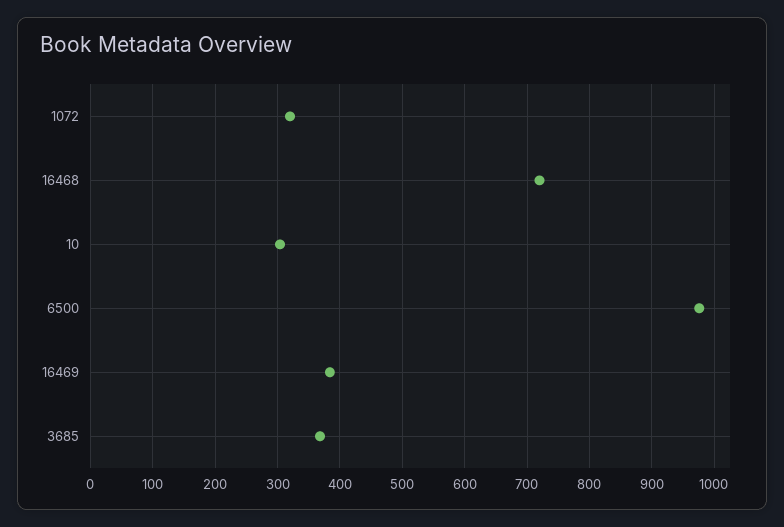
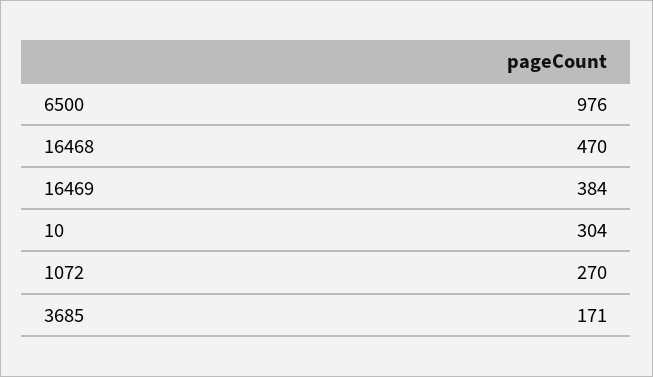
1072: 320 -> 270
16468: 720 -> 470
3685: 370 -> 171

